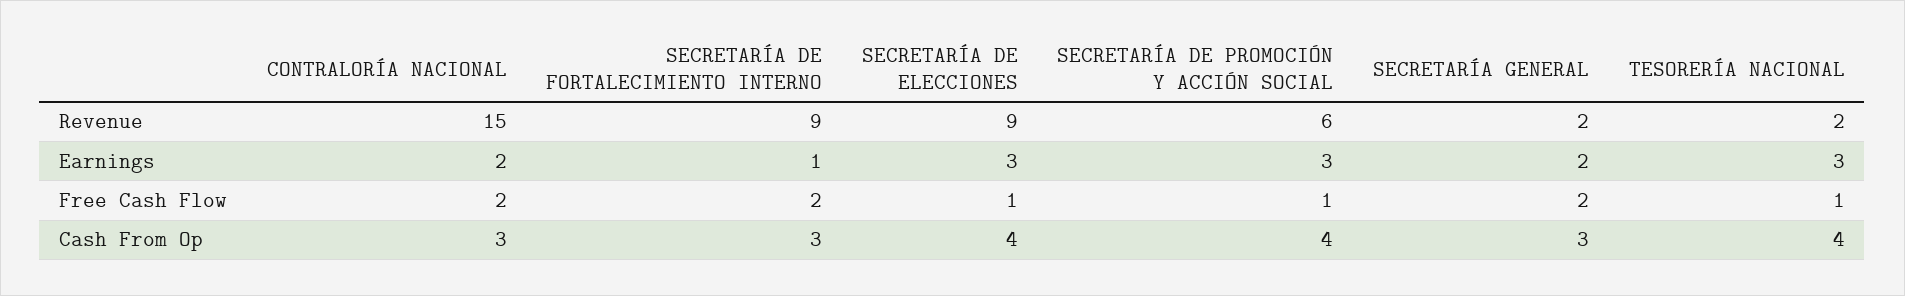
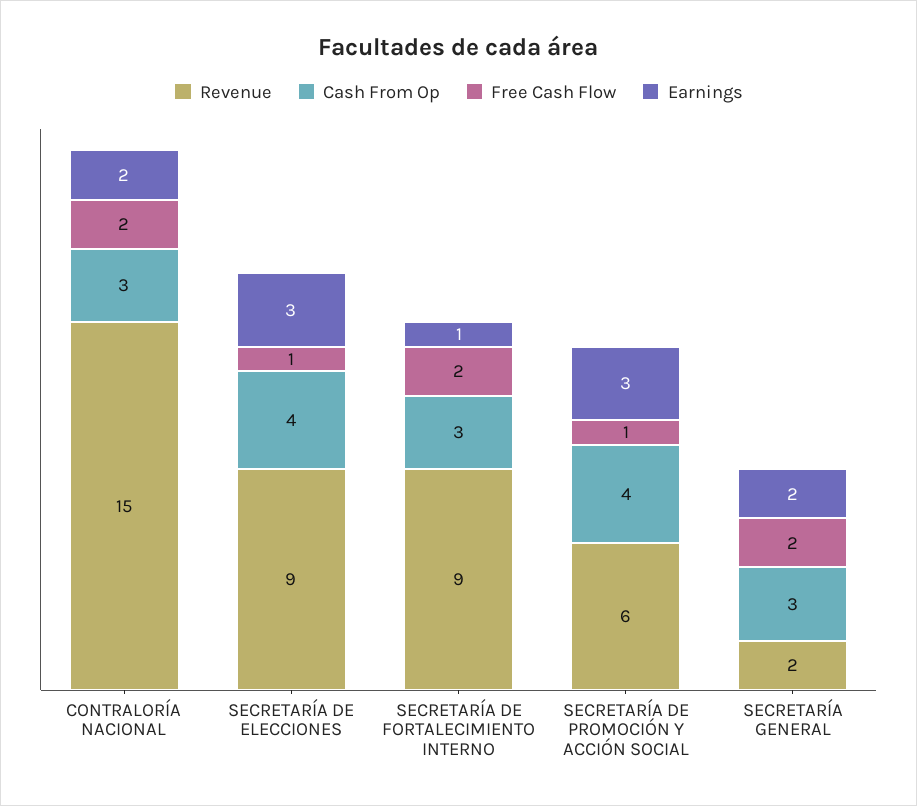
Revenue, TESORERÍA NACIONAL: 2 -> none
Earnings, TESORERÍA NACIONAL: 3 -> none
Free Cash Flow, TESORERÍA NACIONAL: 1 -> none
Cash From Op, TESORERÍA NACIONAL: 4 -> none

